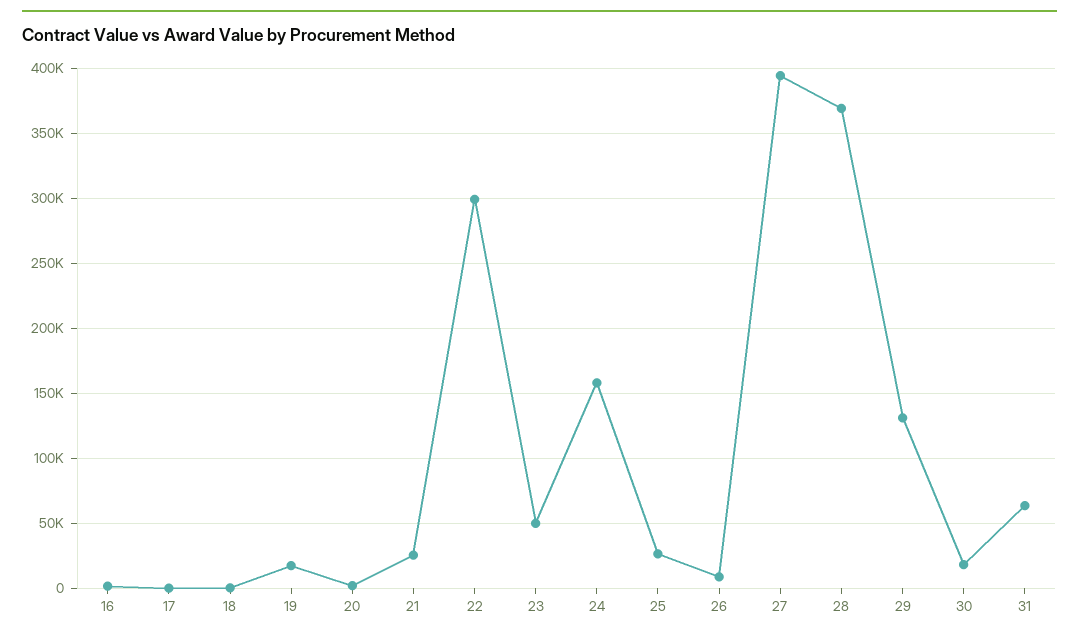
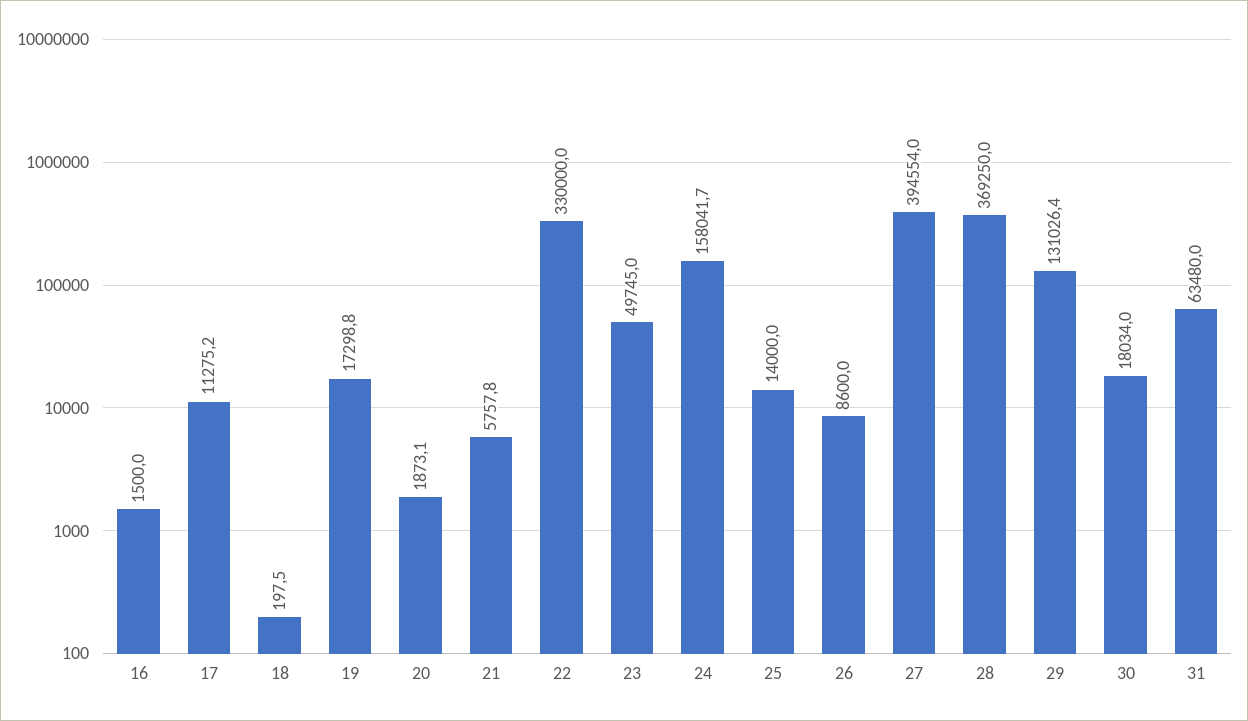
17: 0 -> 11275.2
21: 25000 -> 5757.8
22: 300000 -> 330000
25: 25000 -> 14000

